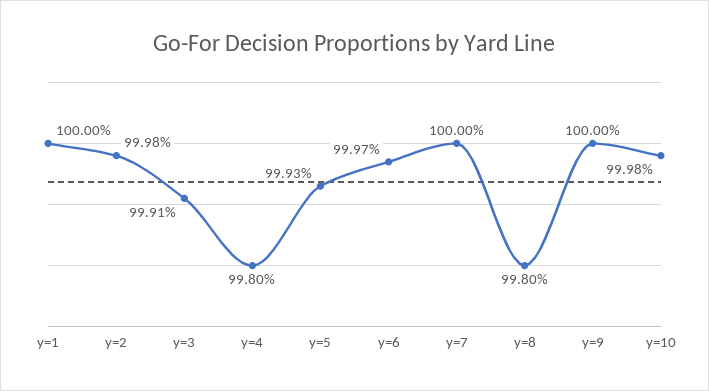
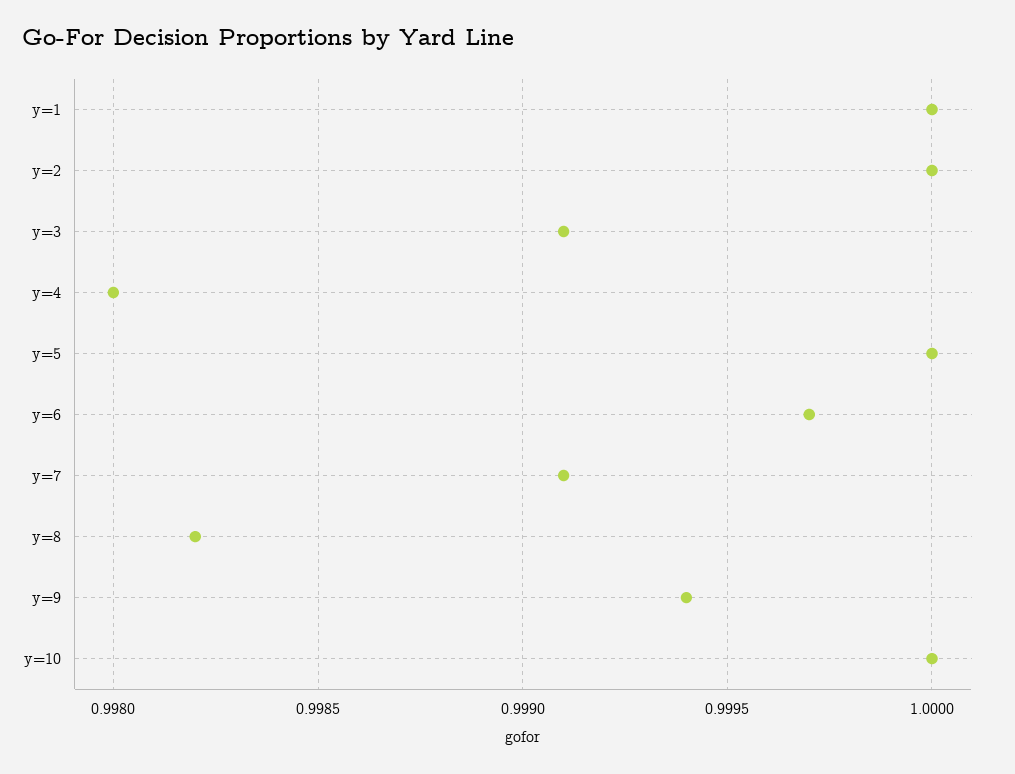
y=2: 0.9998 -> 1
y=5: 0.9993 -> 1
y=7: 1 -> 0.9991
y=8: 0.998 -> 0.9982
y=9: 1 -> 0.9994
y=10: 0.9998 -> 1

